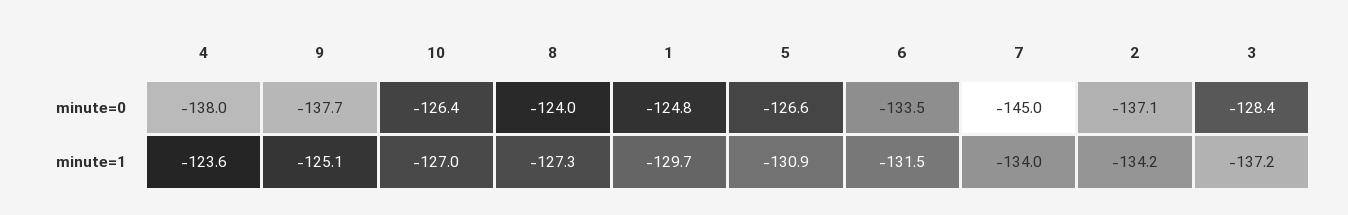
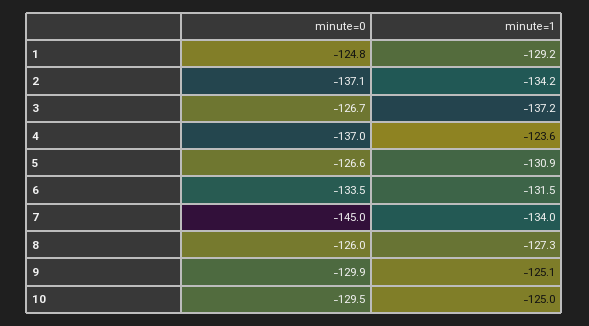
4, minute=0: -138 -> -137
9, minute=0: -137.7 -> -129.9
10, minute=0: -126.4 -> -129.5
8, minute=0: -124 -> -126
3, minute=0: -128.4 -> -126.7
10, minute=1: -127 -> -125
1, minute=1: -129.7 -> -129.2

